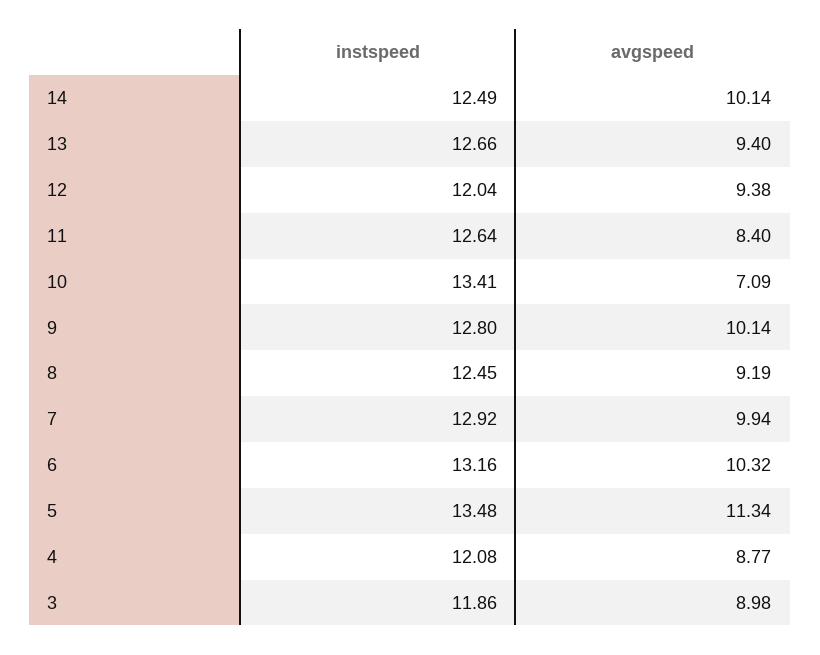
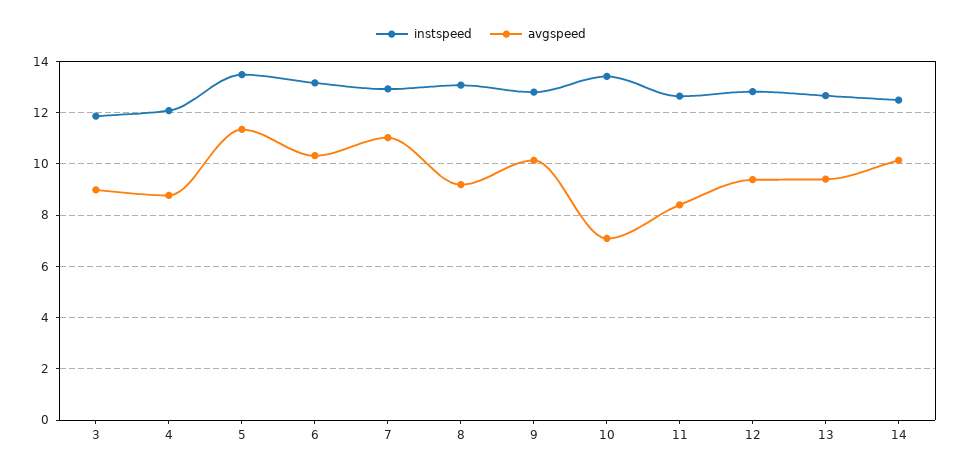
instspeed, 12: 12.04 -> 12.75
instspeed, 8: 12.45 -> 13
avgspeed, 7: 9.94 -> 11

